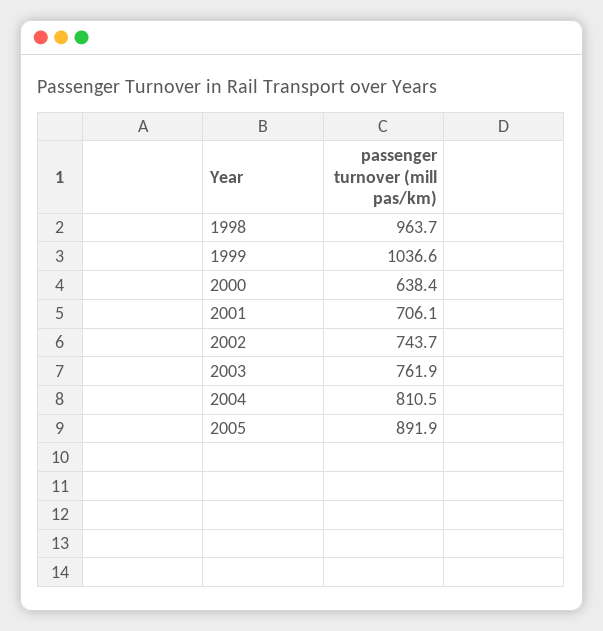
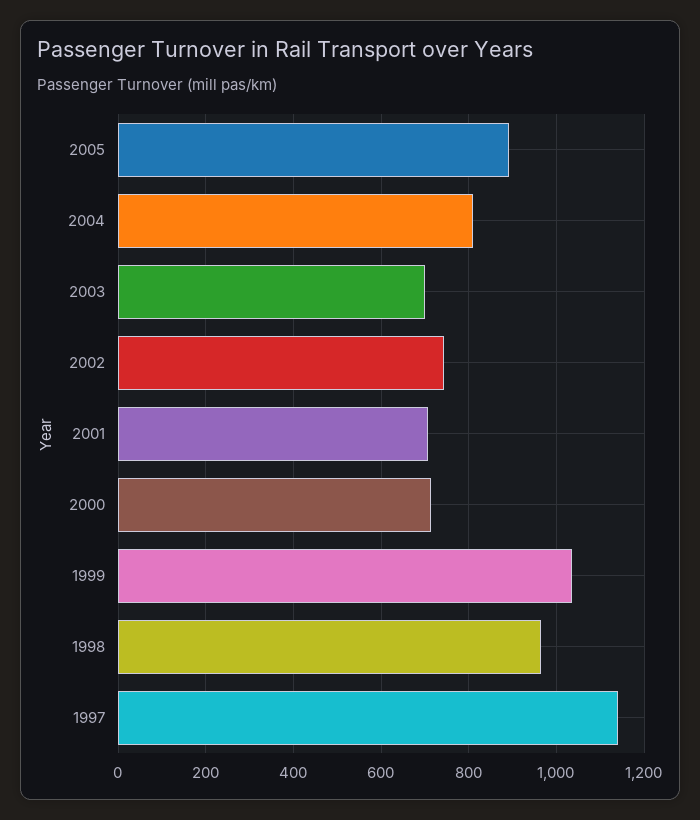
2000: 638.4 -> 720
2003: 761.9 -> 700
1997: none -> 1140

